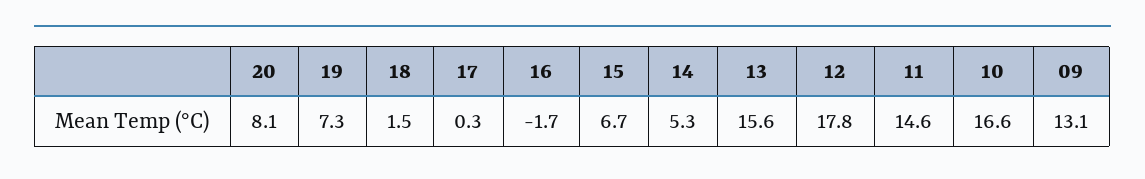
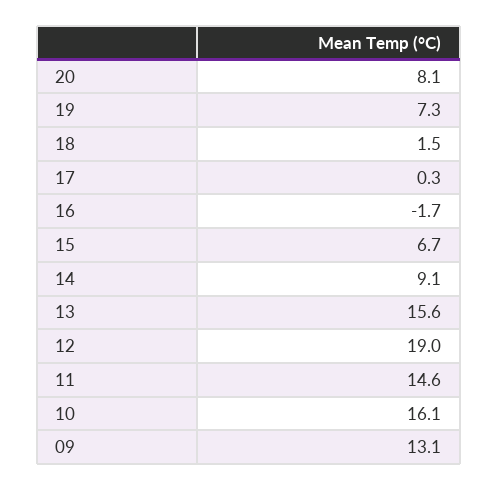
14: 5.3 -> 9.1
12: 17.8 -> 19
10: 16.6 -> 16.1

